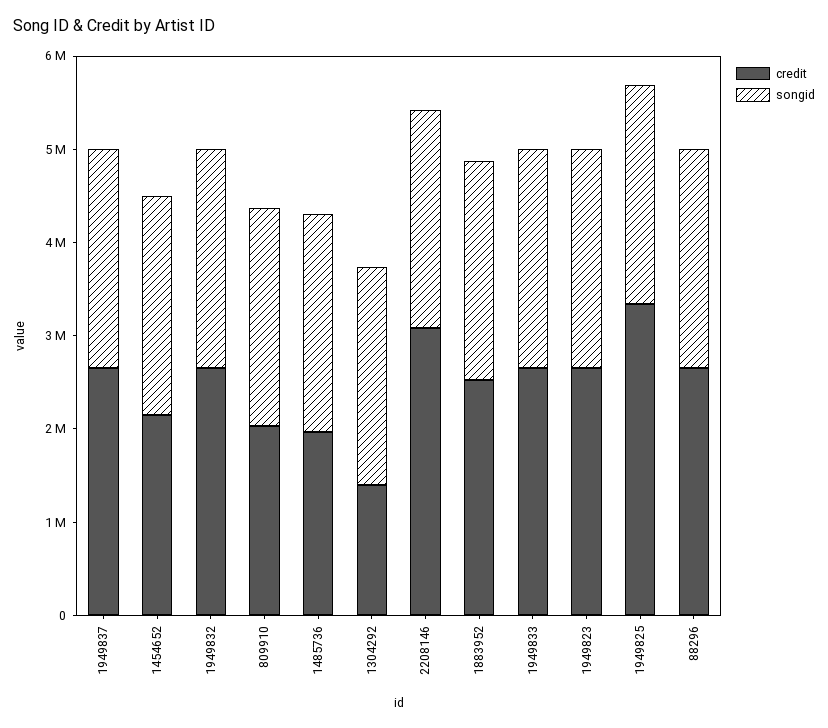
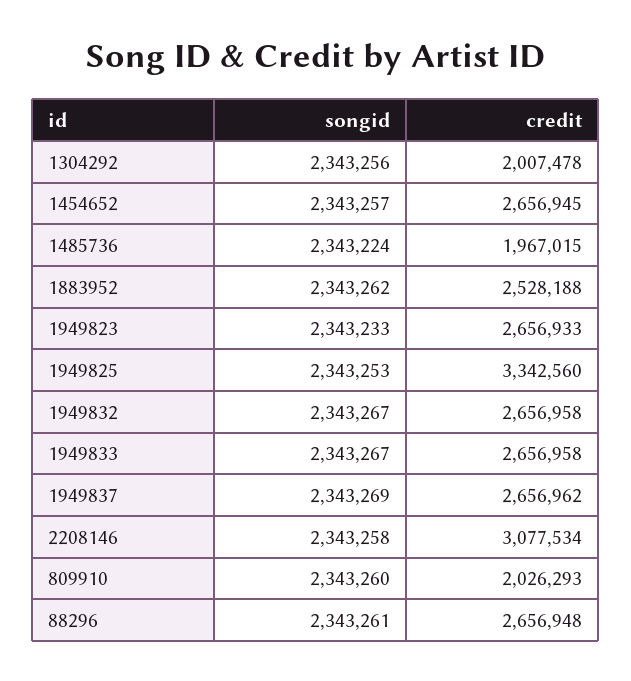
credit, 1454652: 2200000 -> 2656945
credit, 1304292: 1400000 -> 2007478

